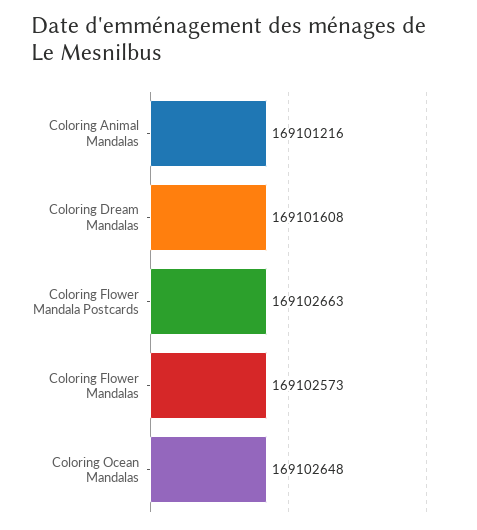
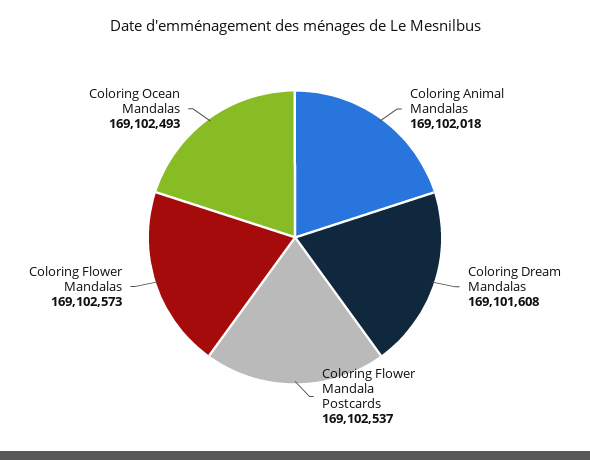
Coloring Animal Mandalas: 169101216 -> 169102018
Coloring Flower Mandala Postcards: 169102663 -> 169102537
Coloring Ocean Mandalas: 169102648 -> 169102493

